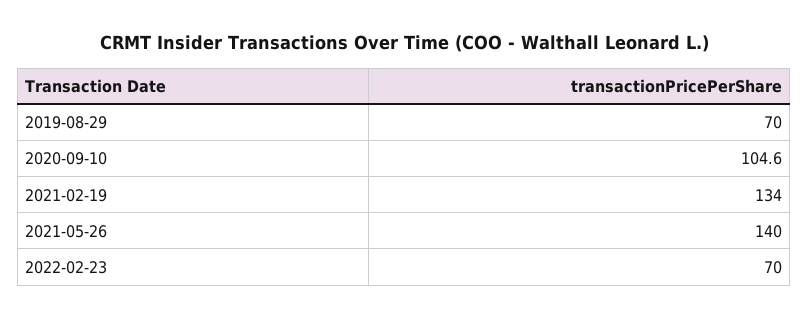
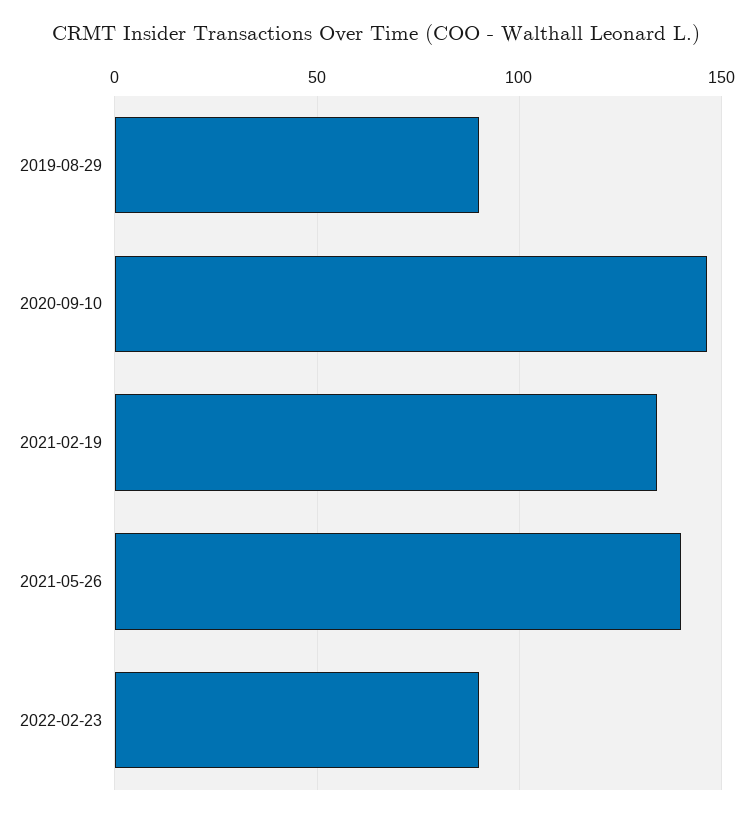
2019-08-29: 70 -> 90
2020-09-10: 104.6 -> 145
2022-02-23: 70 -> 90

